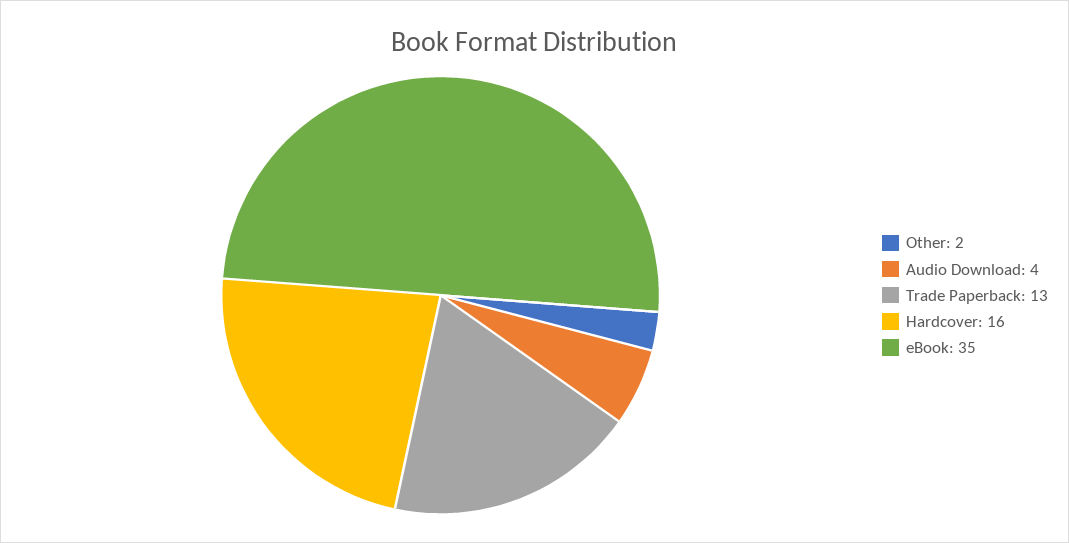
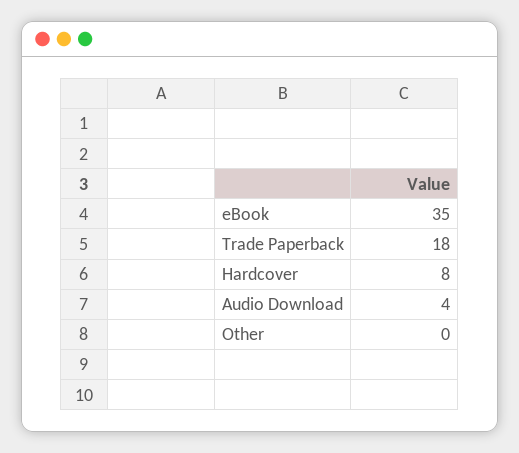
Other: 2 -> 0
Trade Paperback: 13 -> 18
Hardcover: 16 -> 8

